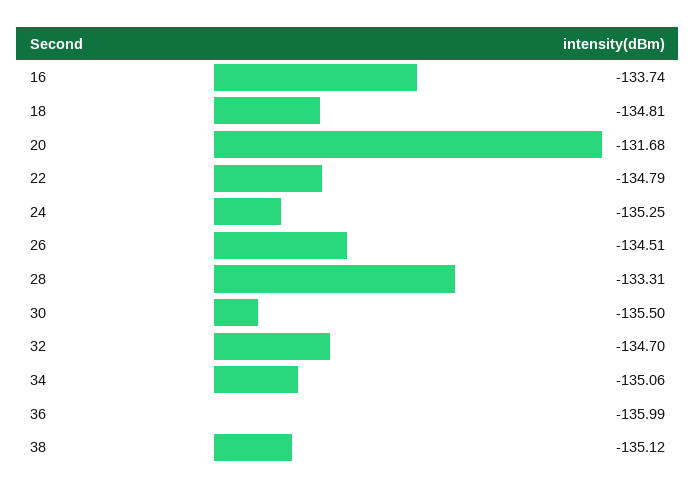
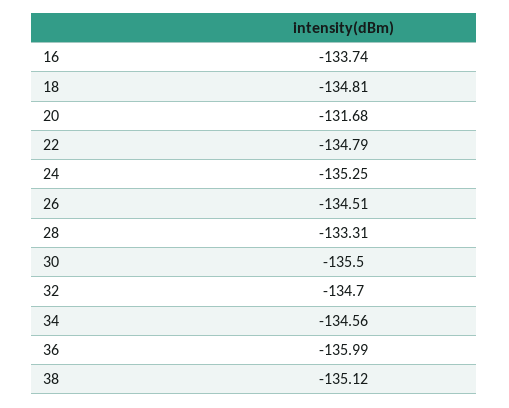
34: -135.06 -> -134.56

